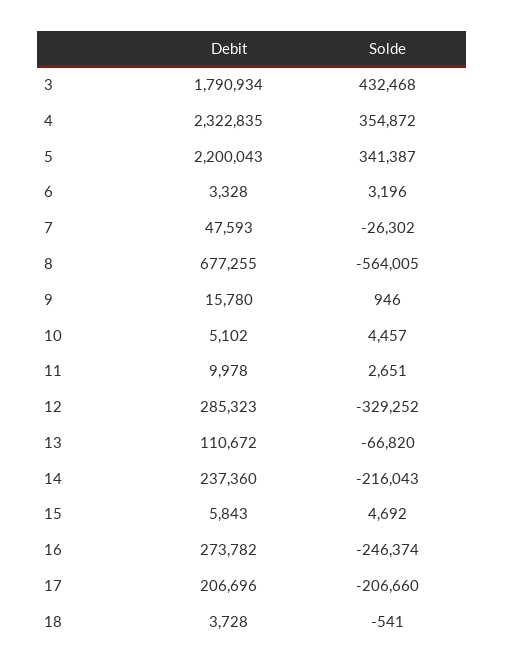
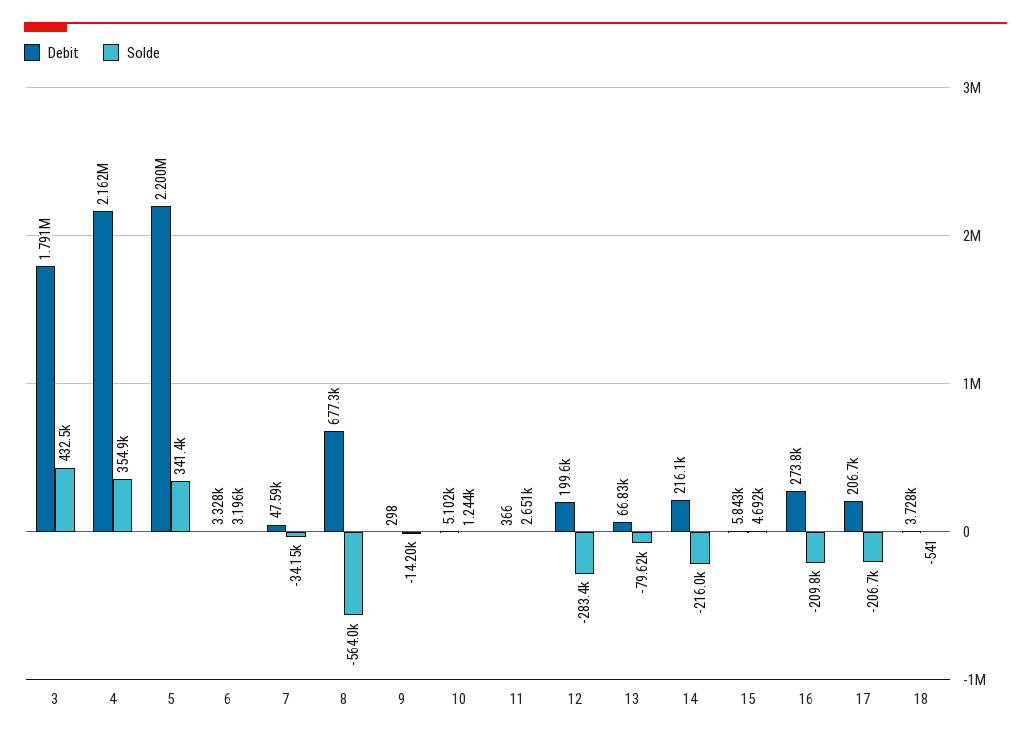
Debit, 4: 2322835 -> 2162000
Solde, 7: -26302 -> -34150
Debit, 9: 15780 -> 298
Solde, 9: 946 -> -14200
Solde, 10: 4457 -> 1244
Debit, 11: 9978 -> 366
Debit, 12: 285323 -> 199600
Solde, 12: -329252 -> -283400
Debit, 13: 110672 -> 66830
Solde, 13: -66820 -> -79620
Debit, 14: 237360 -> 216100
Solde, 16: -246374 -> -209800

